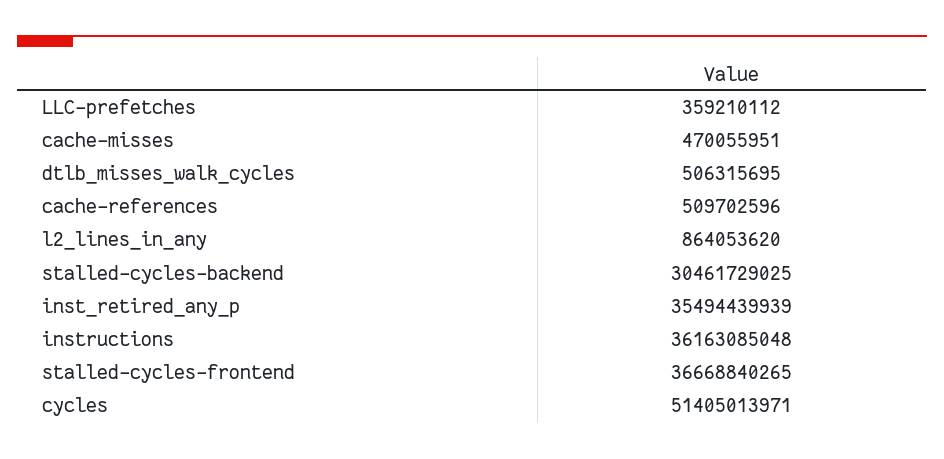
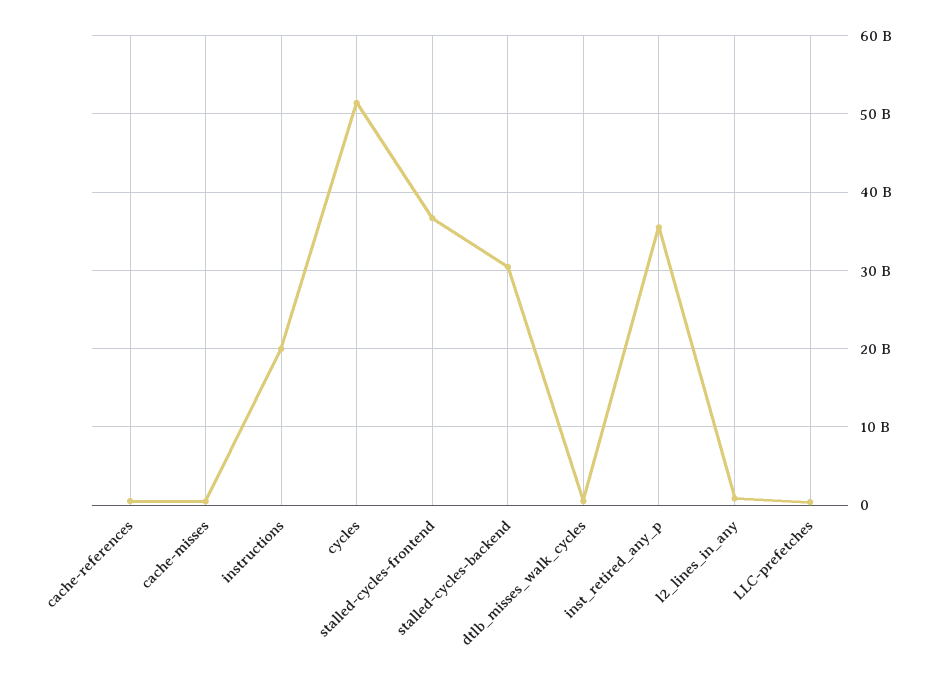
instructions: 36163085048 -> 20000000000

